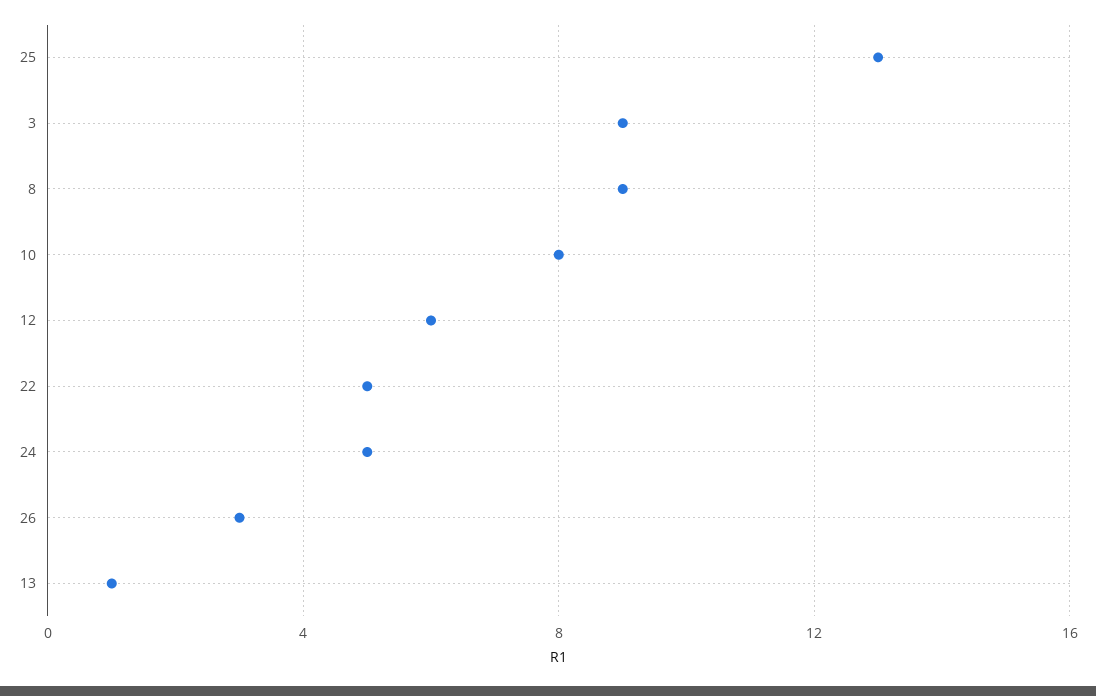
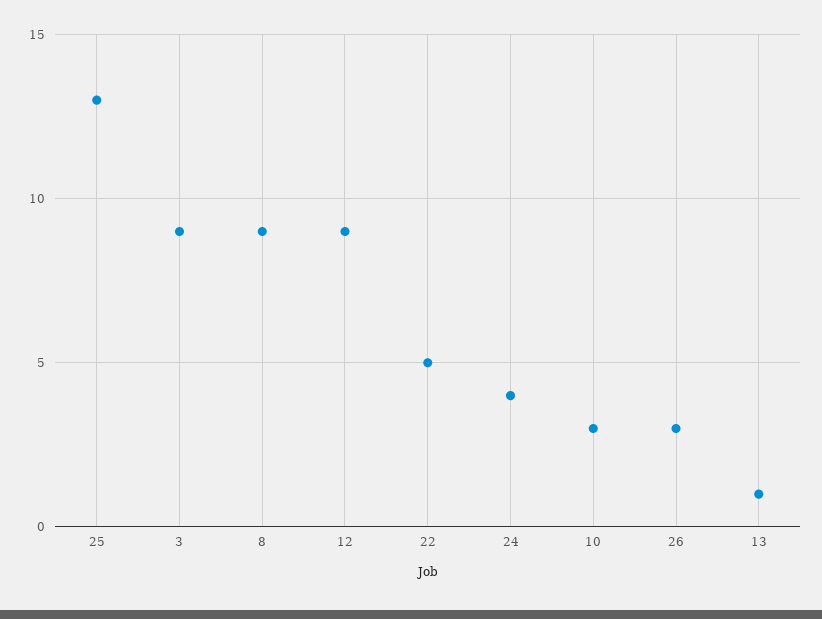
10: 8 -> 3
12: 6 -> 9
24: 5 -> 4

